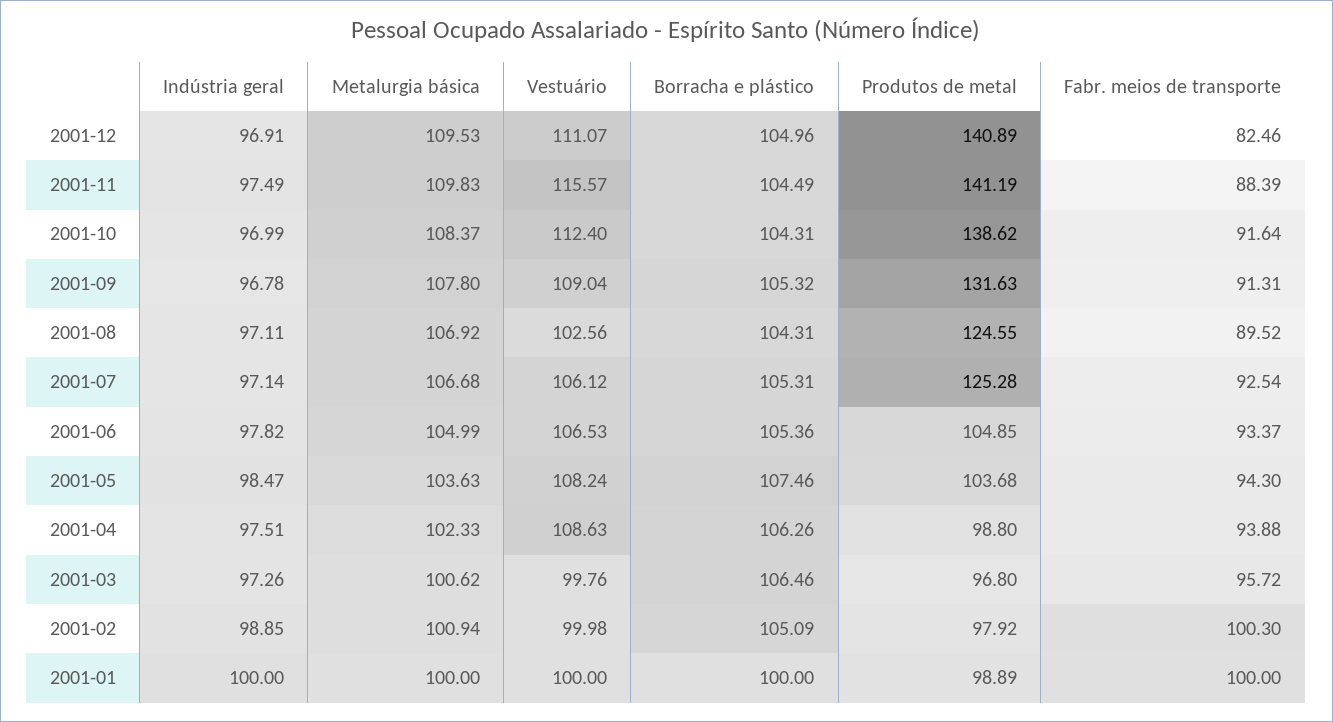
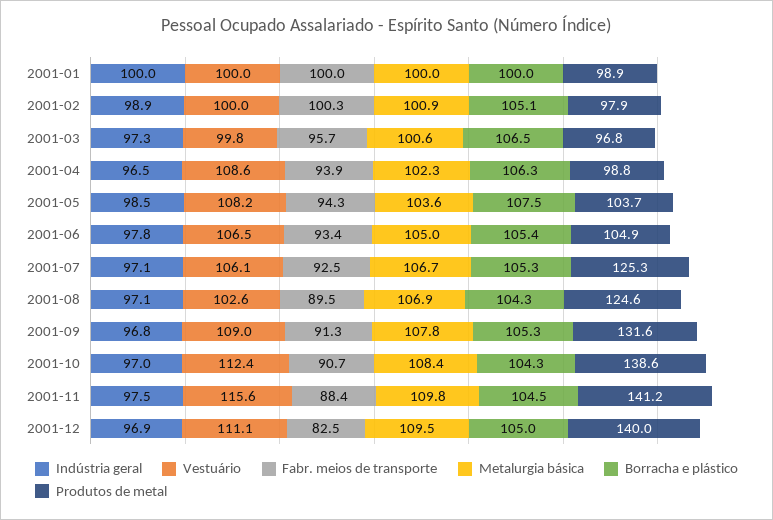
Produtos de metal, 2001-12: 140.89 -> 140
Fabr. meios de transporte, 2001-10: 91.64 -> 90.7
Indústria geral, 2001-04: 97.51 -> 96.5

